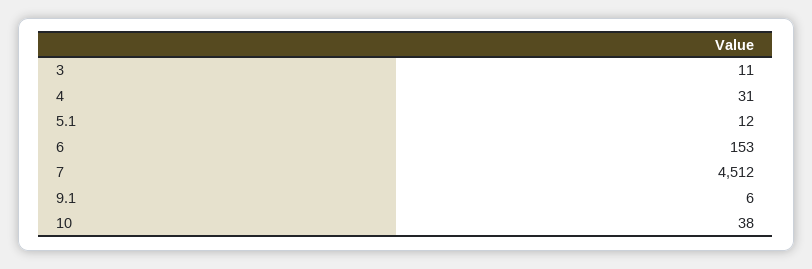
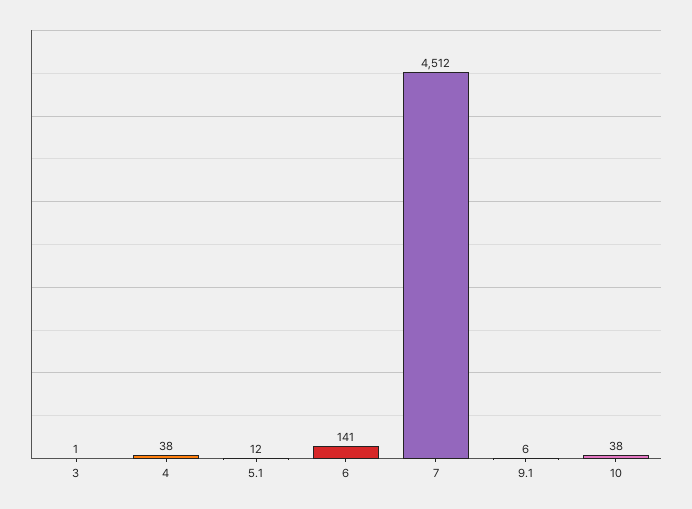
3: 11 -> 1
4: 31 -> 38
6: 153 -> 141

